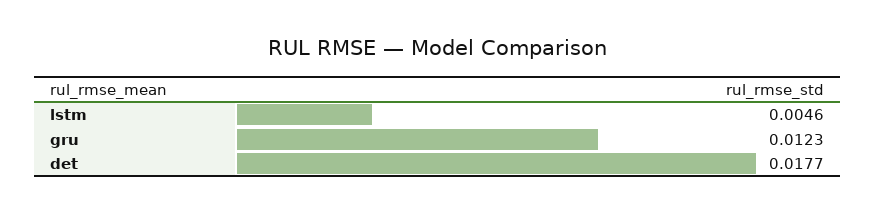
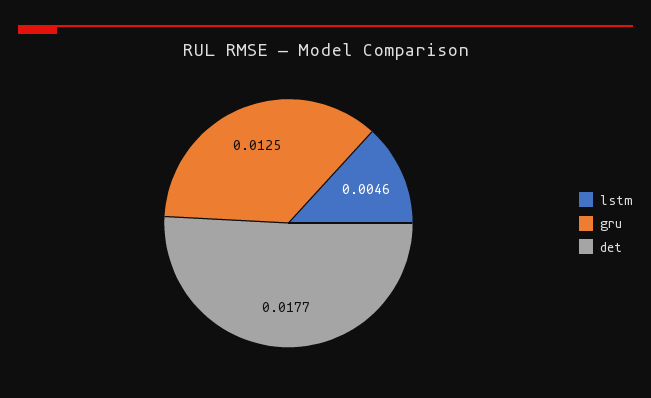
gru: 0.0123 -> 0.0125

